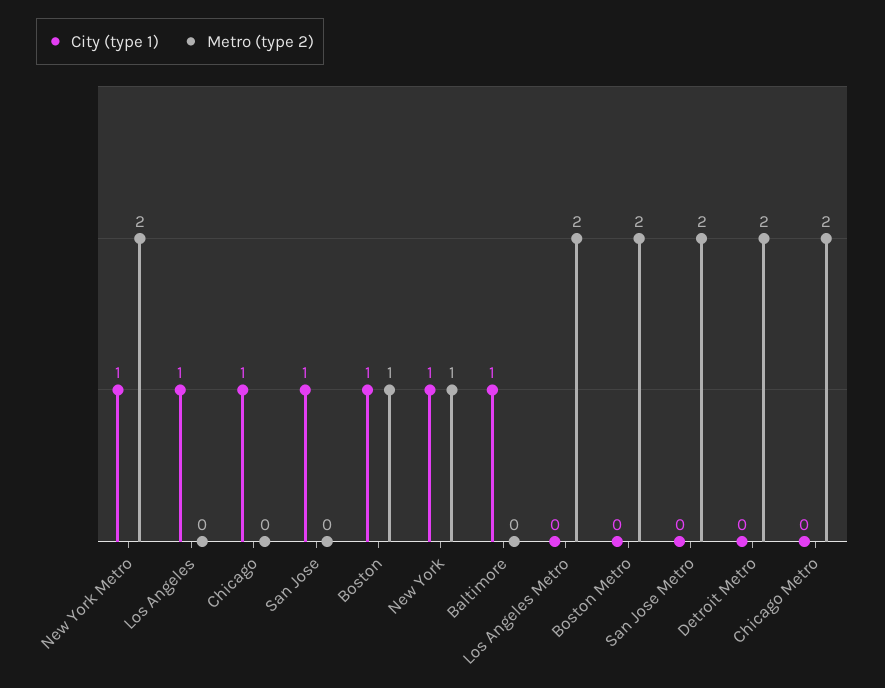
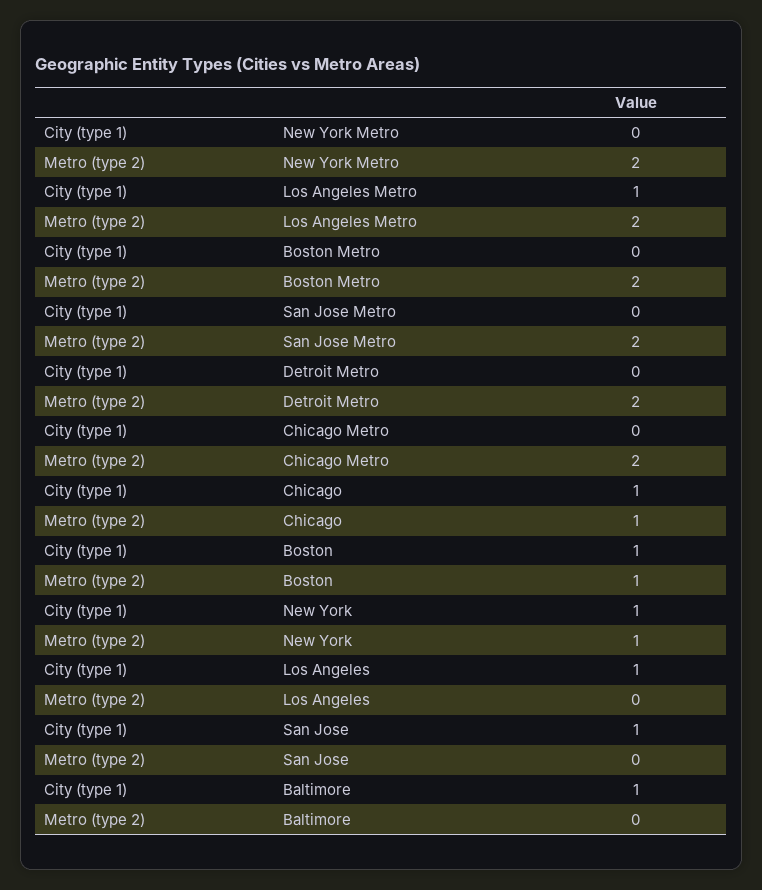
City (type 1), New York Metro: 1 -> 0
Metro (type 2), Chicago: 0 -> 1
City (type 1), Los Angeles Metro: 0 -> 1

